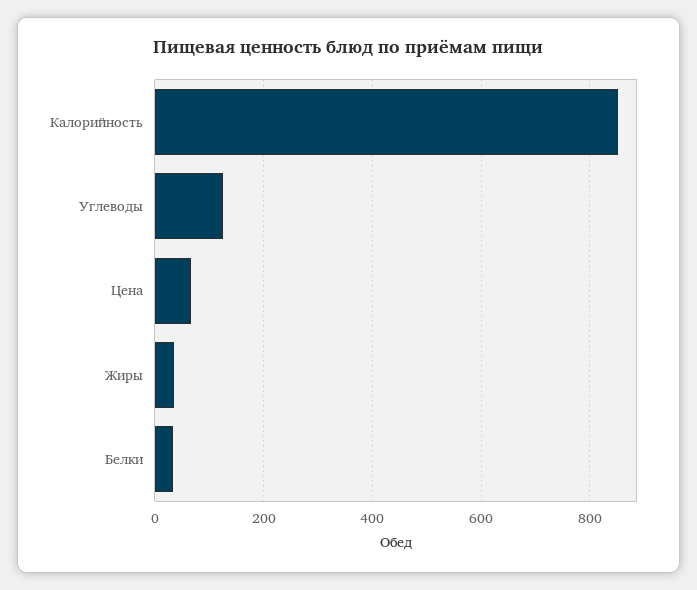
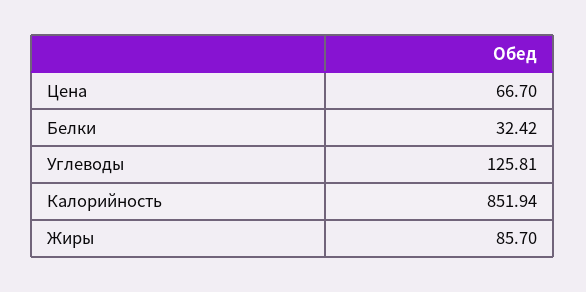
Жиры: 40 -> 85.7

